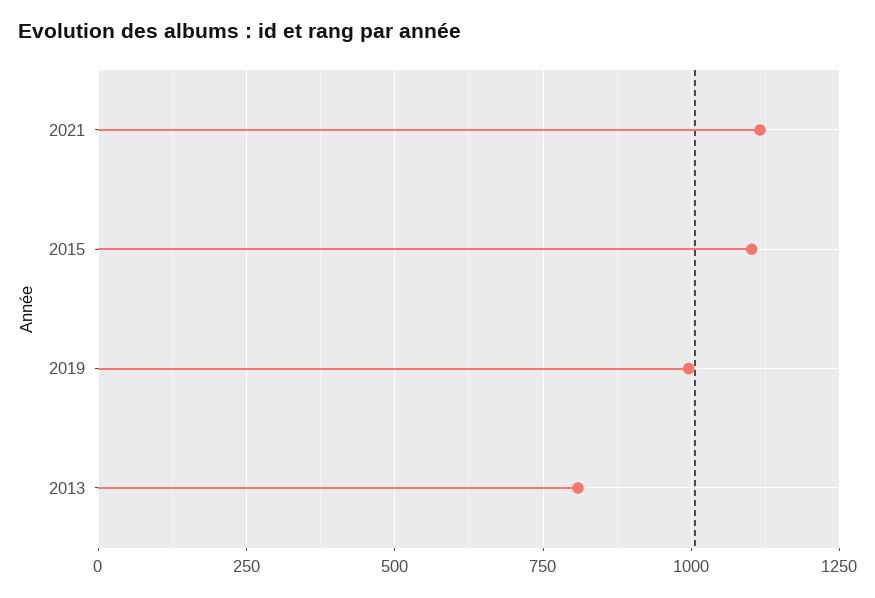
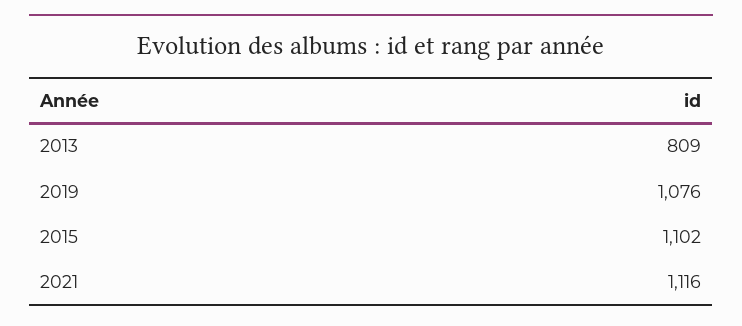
2019: 1000 -> 1076

